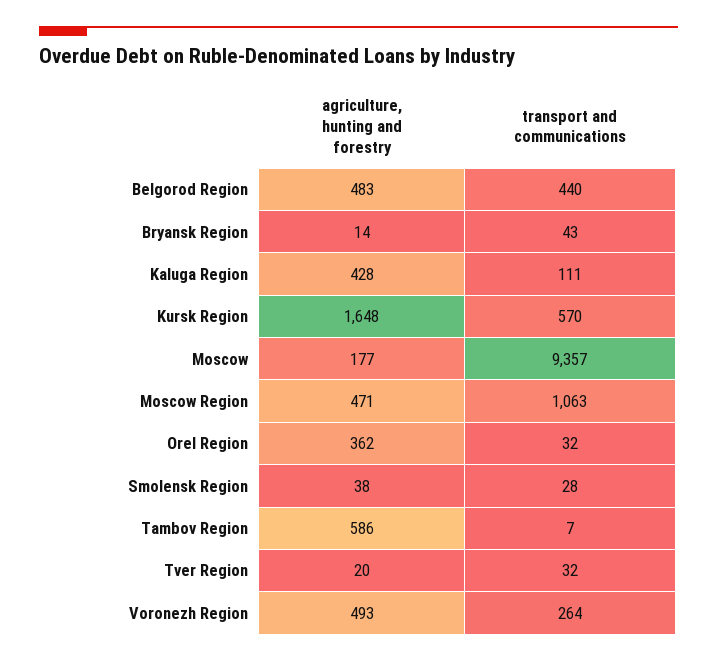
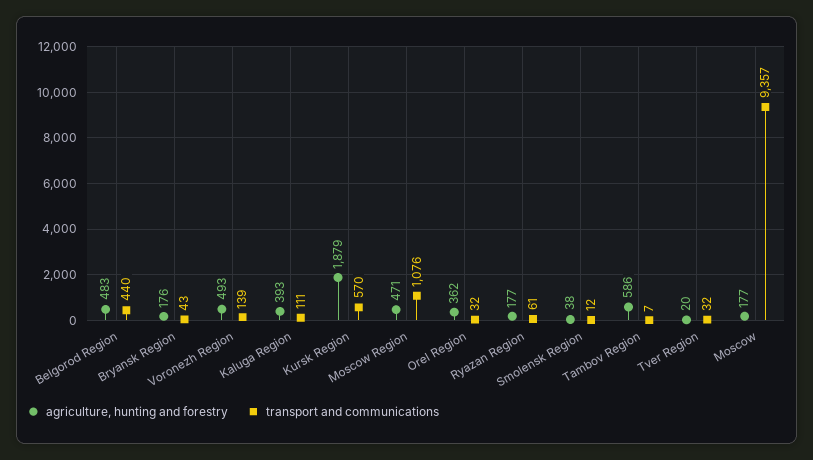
agriculture, hunting and forestry, Bryansk Region: 14 -> 176
agriculture, hunting and forestry, Kaluga Region: 428 -> 393
agriculture, hunting and forestry, Kursk Region: 1648 -> 1879
transport and communications, Moscow Region: 1063 -> 1076
transport and communications, Smolensk Region: 28 -> 12
transport and communications, Voronezh Region: 264 -> 139
agriculture, hunting and forestry, Ryazan Region: none -> 177
transport and communications, Ryazan Region: none -> 61

